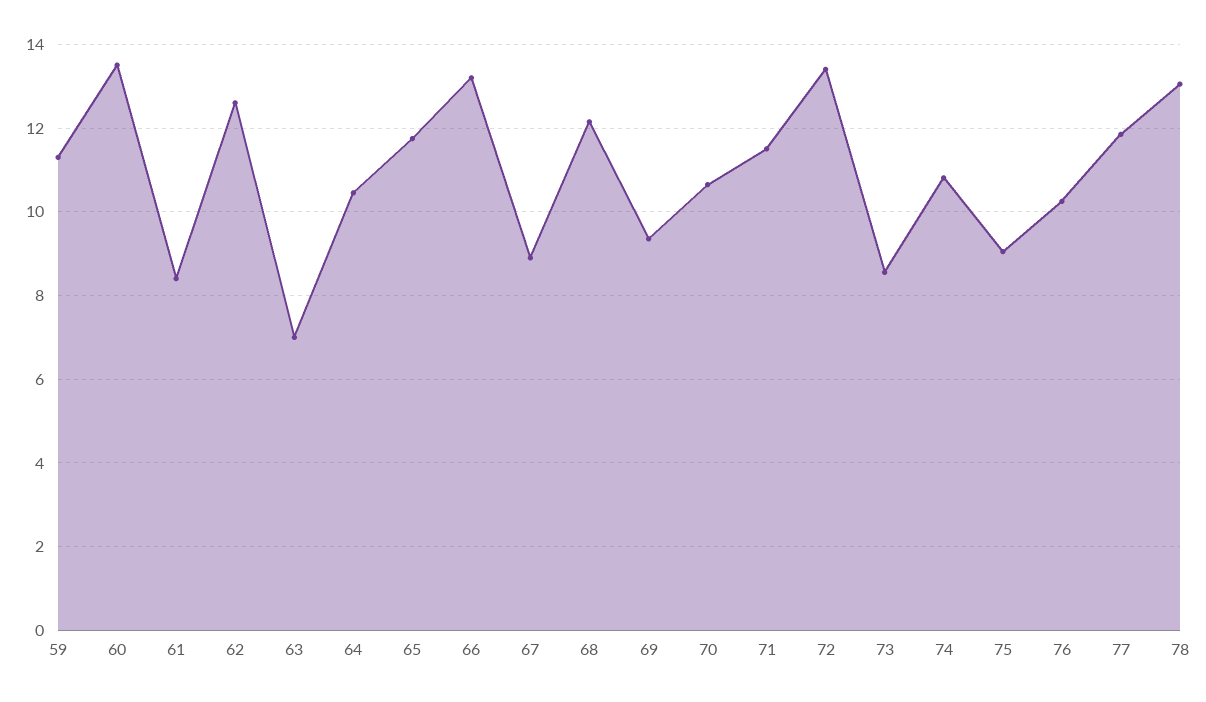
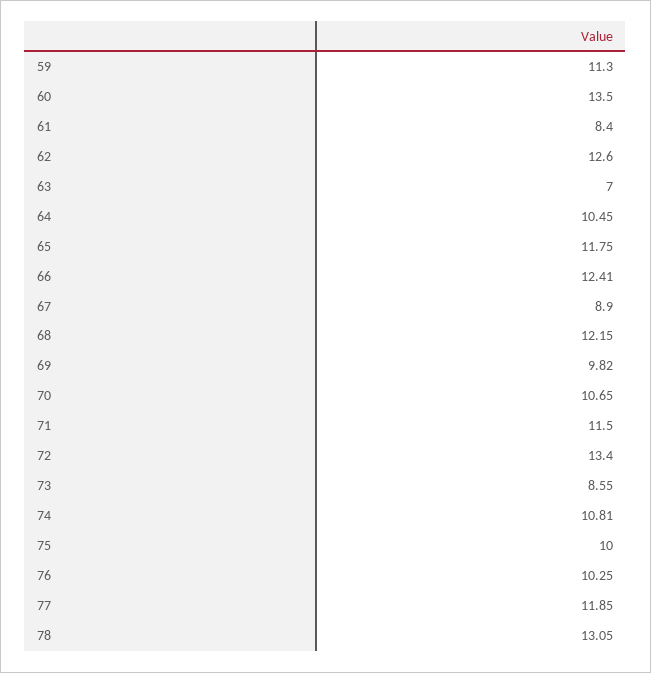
66: 13.2 -> 12.41
69: 9.4 -> 9.82
75: 9 -> 10

